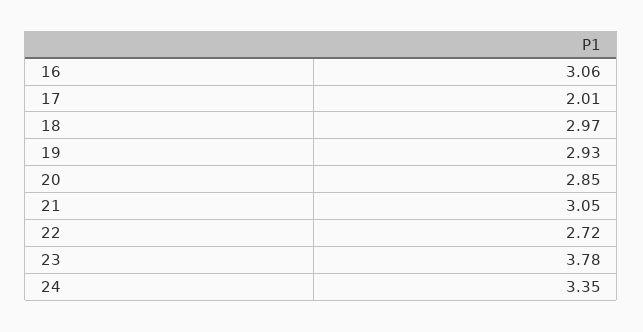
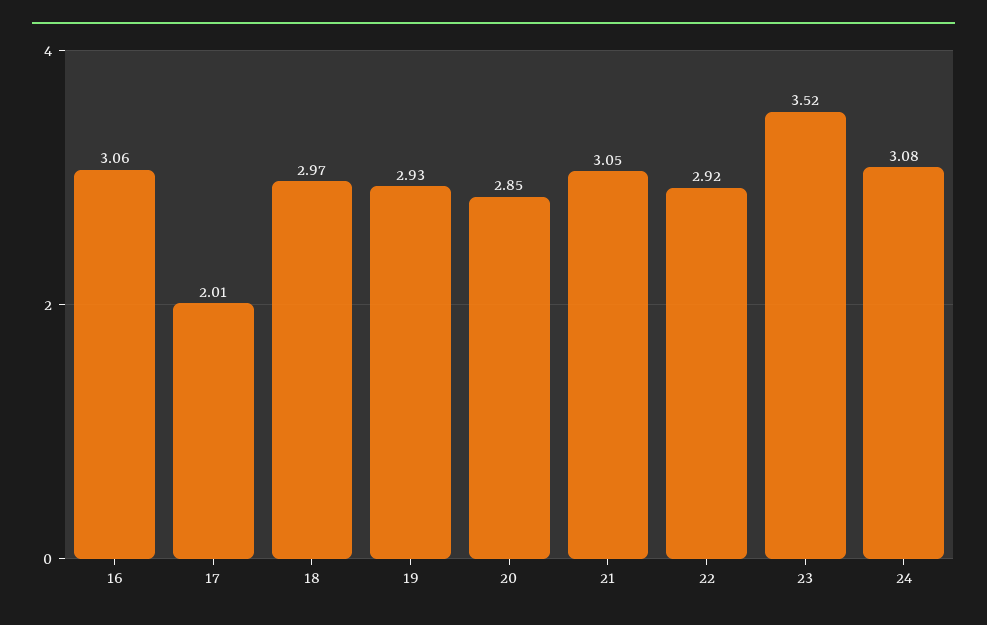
22: 2.72 -> 2.92
23: 3.78 -> 3.52
24: 3.35 -> 3.08

